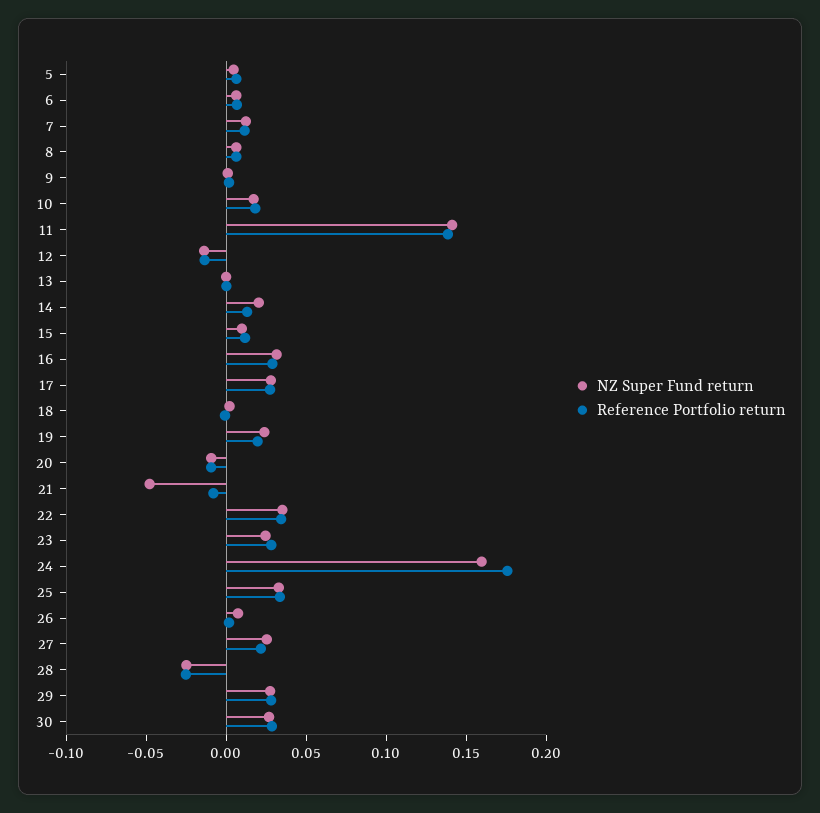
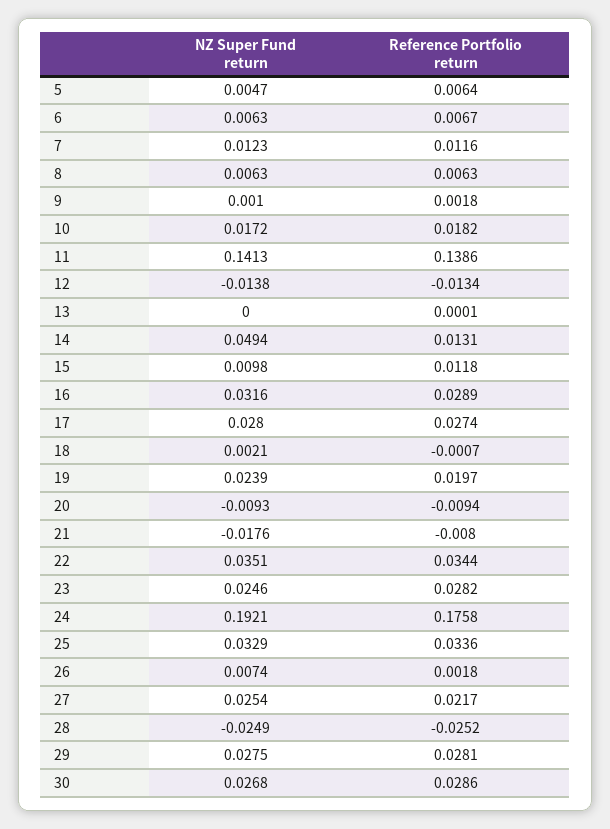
NZ Super Fund return, 14: 0.02 -> 0.0494
NZ Super Fund return, 21: -0.05 -> -0.0176
NZ Super Fund return, 24: 0.16 -> 0.1921

